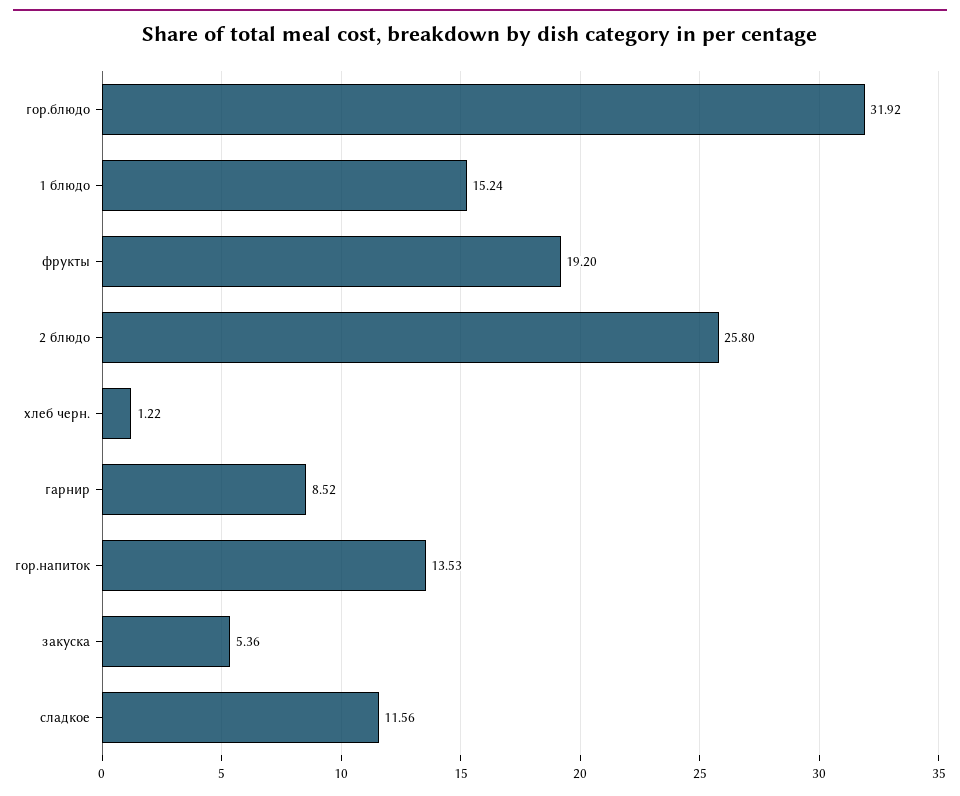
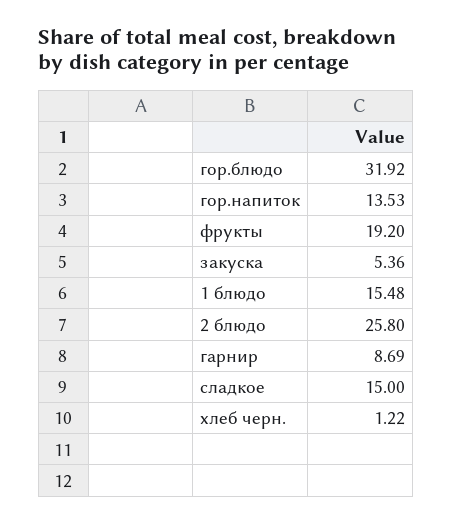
1 блюдо: 15.24 -> 15.48
гарнир: 8.52 -> 8.69
сладкое: 11.56 -> 15

